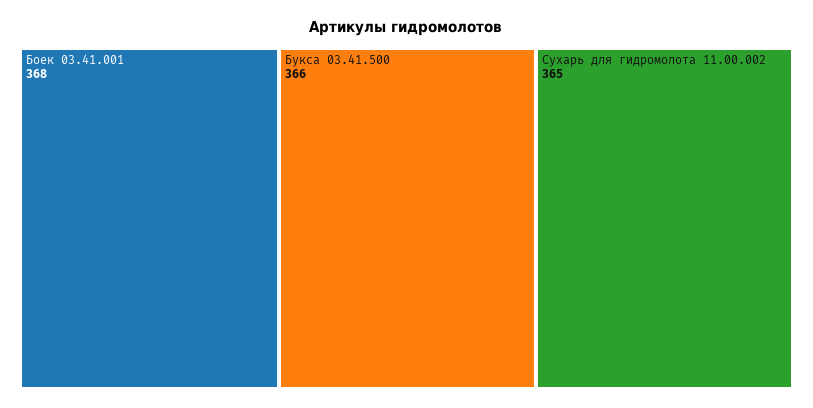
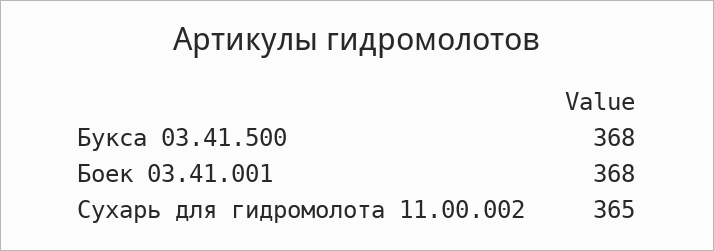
Букса 03.41.500: 366 -> 368

